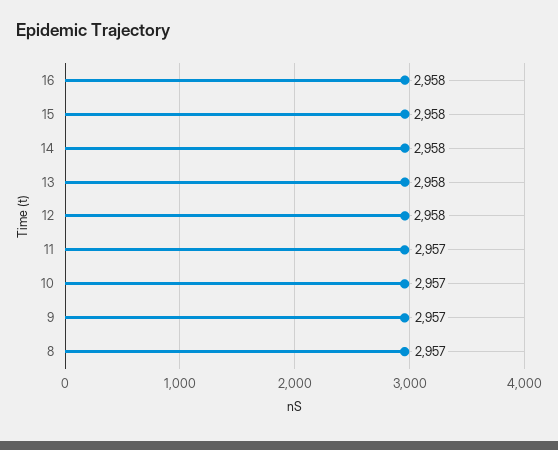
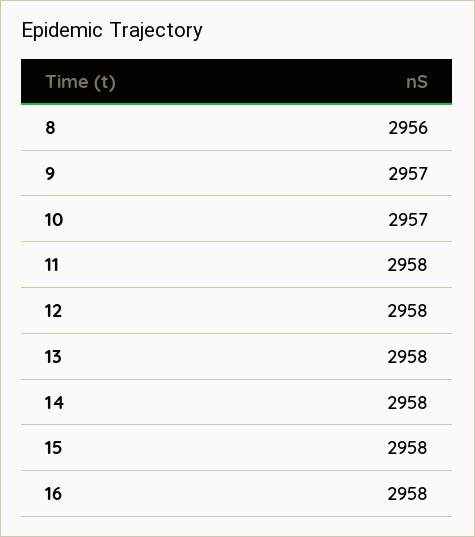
11: 2957 -> 2958
8: 2957 -> 2956

